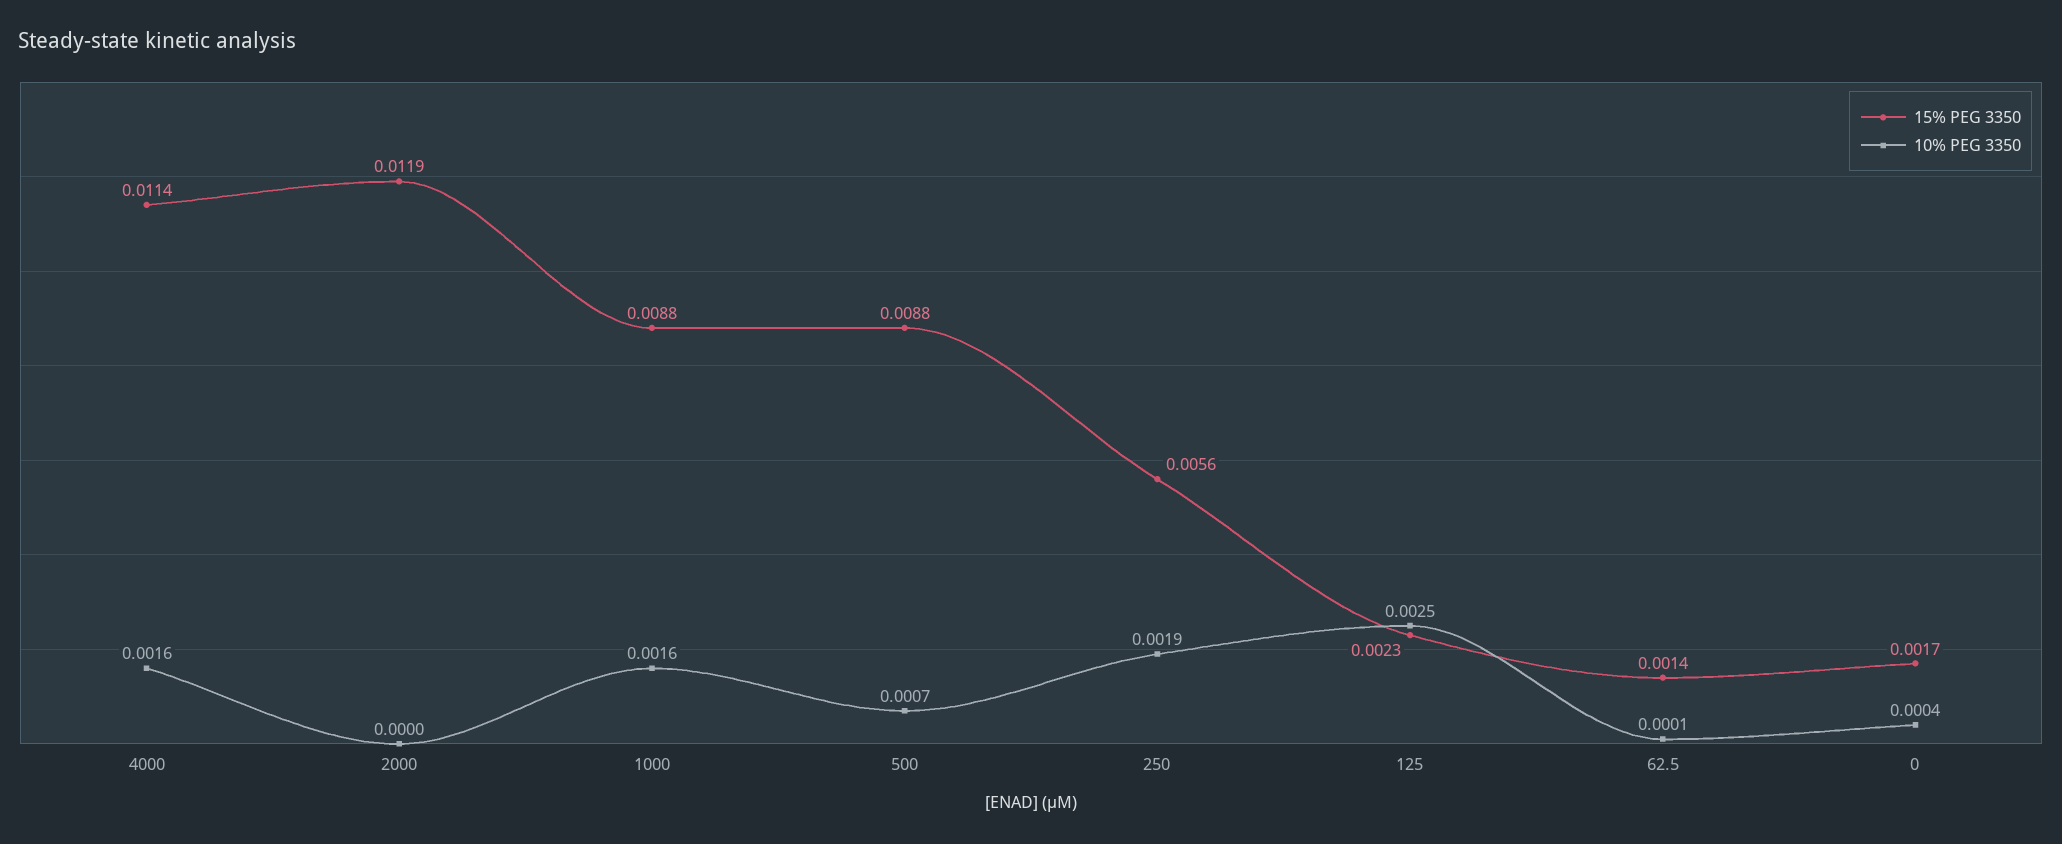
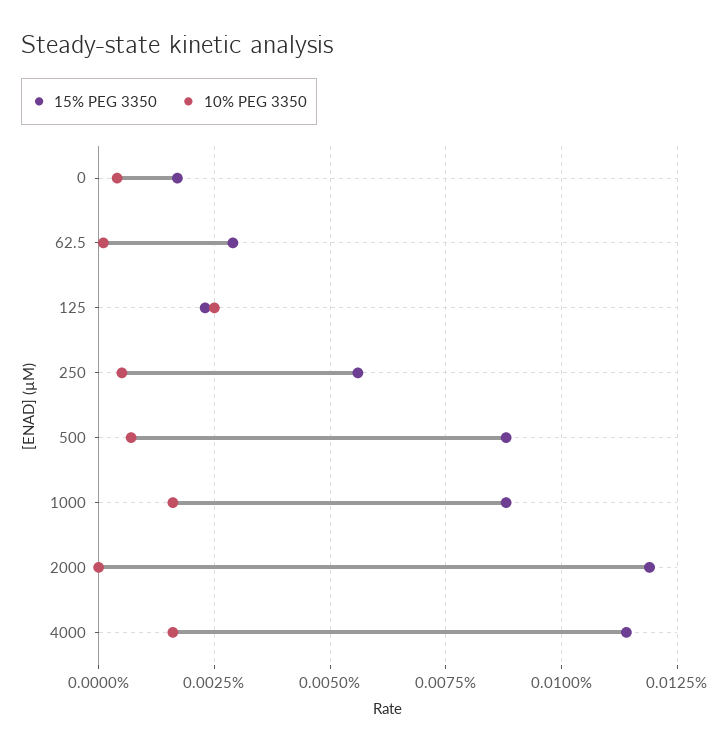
10% PEG 3350, 250: 0.0019 -> 0.0005
15% PEG 3350, 62.5: 0.0014 -> 0.003

